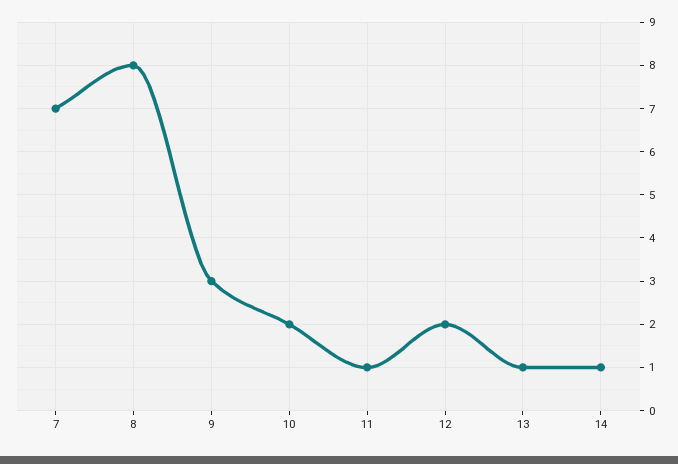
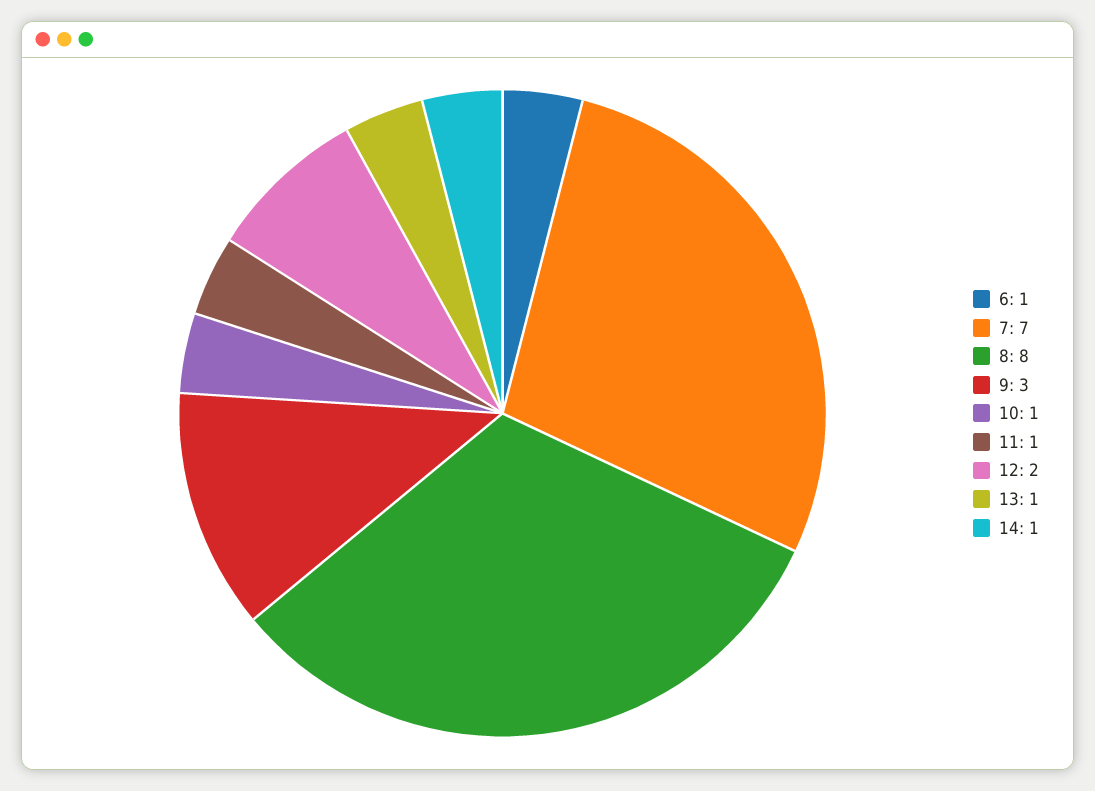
10: 2 -> 1
6: none -> 1

